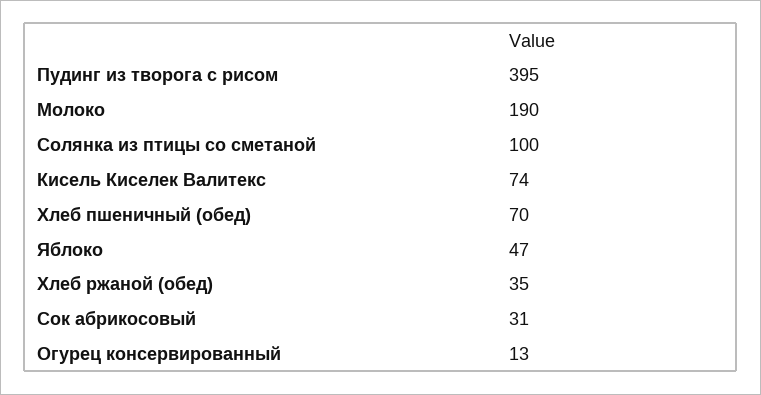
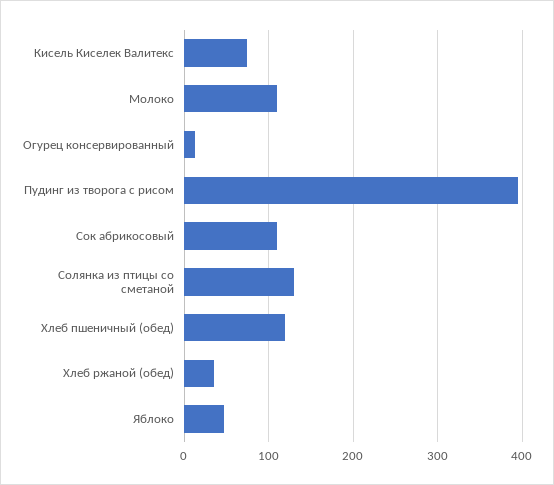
Молоко: 190 -> 110
Солянка из птицы со сметаной: 100 -> 130
Хлеб пшеничный (обед): 70 -> 120
Сок абрикосовый: 31 -> 110

